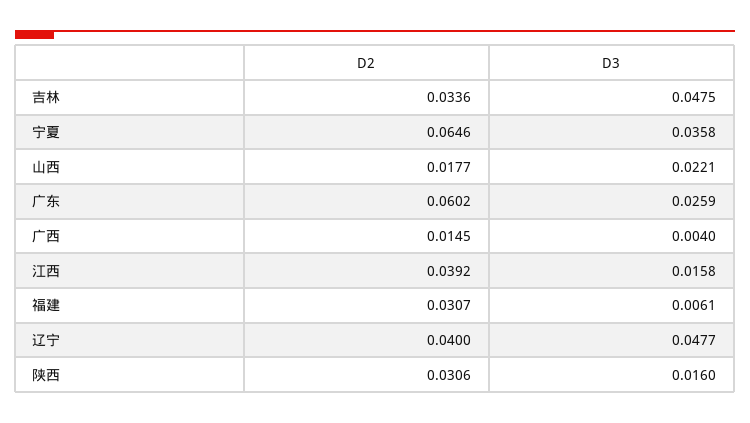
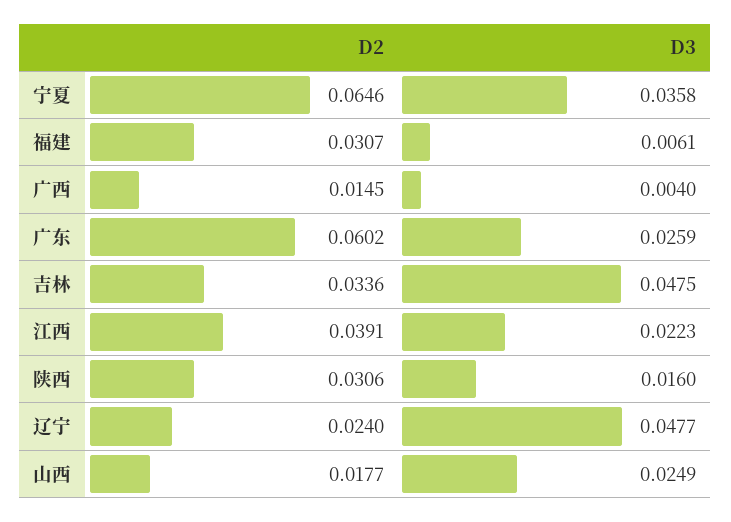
D3, 山西: 0.0221 -> 0.0249
D2, 江西: 0.0392 -> 0.0391
D3, 江西: 0.0158 -> 0.0223
D2, 辽宁: 0.04 -> 0.024

